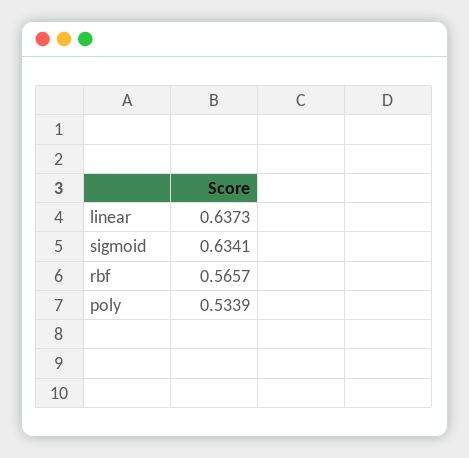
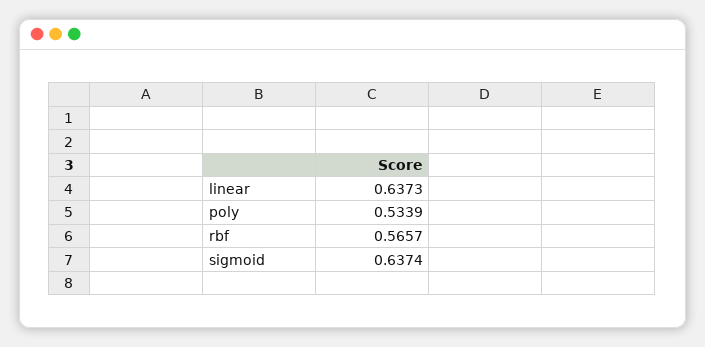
sigmoid: 0.6341 -> 0.6374

